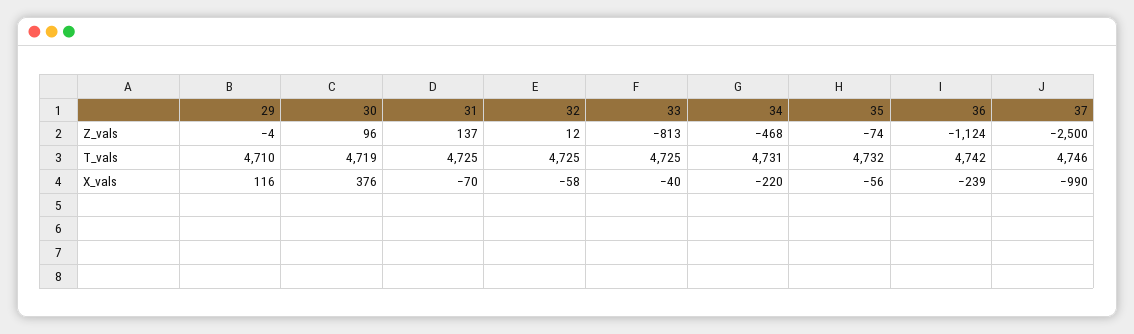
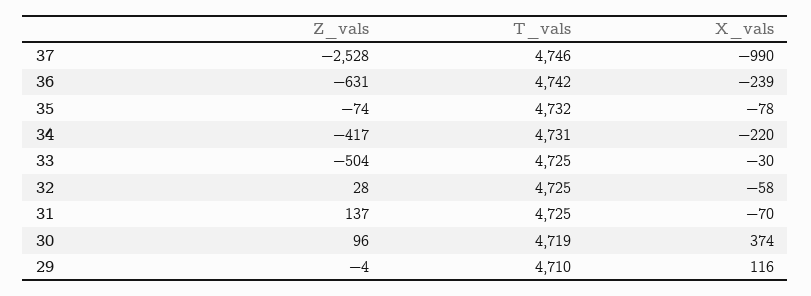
32, Z_vals: 12 -> 28
33, Z_vals: -813 -> -504
34, Z_vals: -468 -> -417
36, Z_vals: -1124 -> -631
37, Z_vals: -2500 -> -2528
30, X_vals: 376 -> 374
33, X_vals: -40 -> -30
35, X_vals: -56 -> -78

